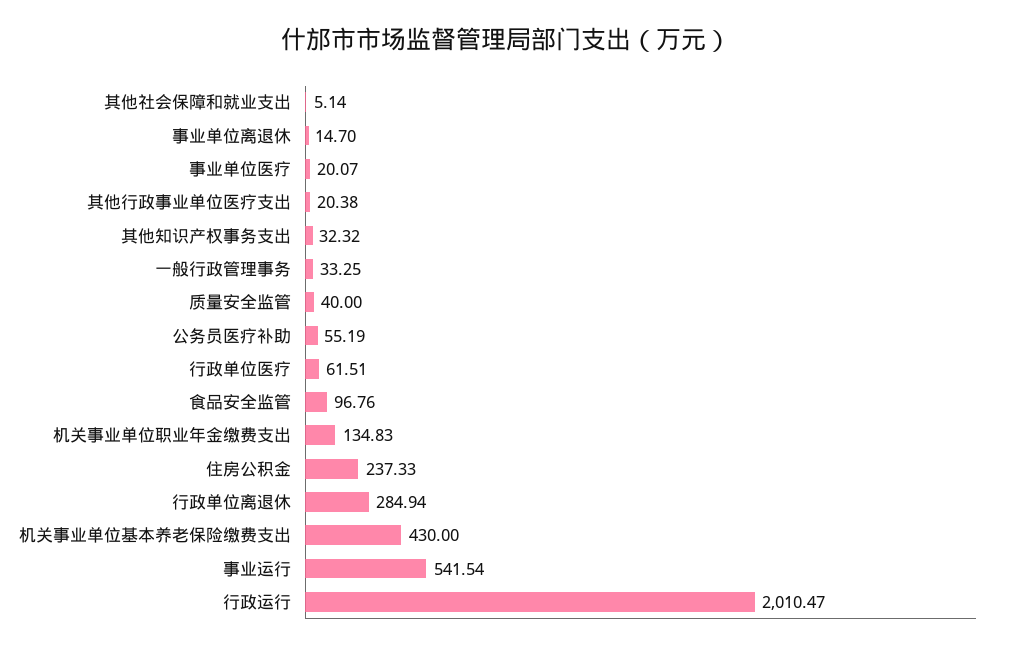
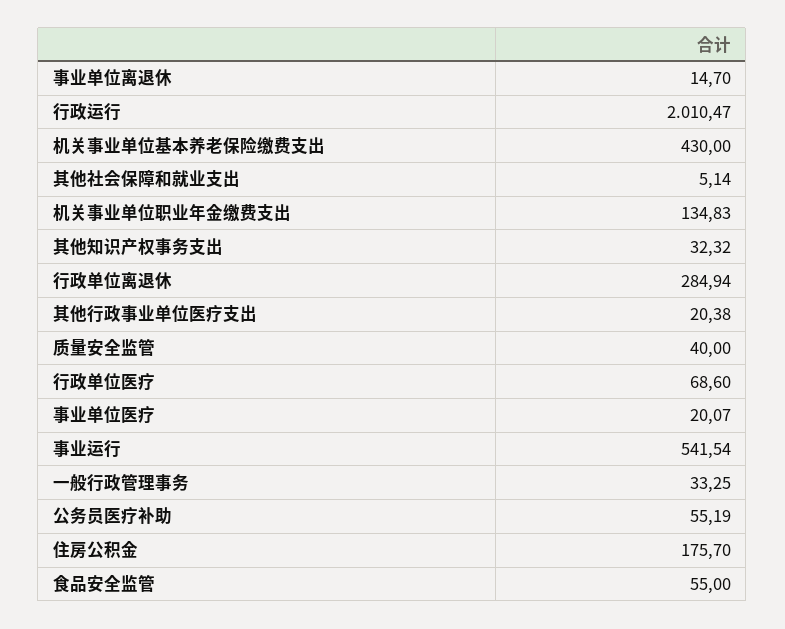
行政单位医疗: 61.51 -> 68.6
食品安全监管: 96.76 -> 55
住房公积金: 237.33 -> 175.7

